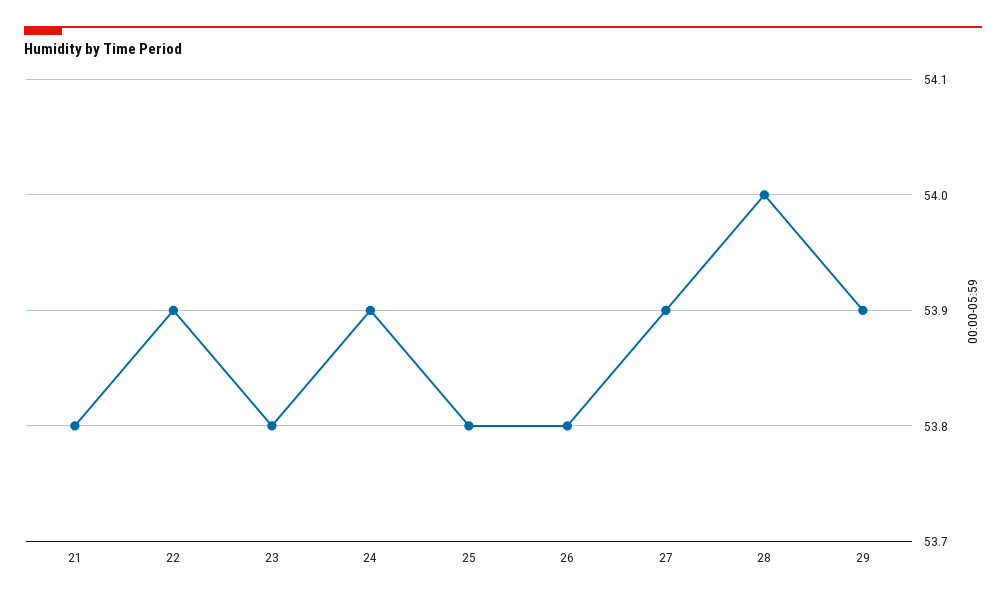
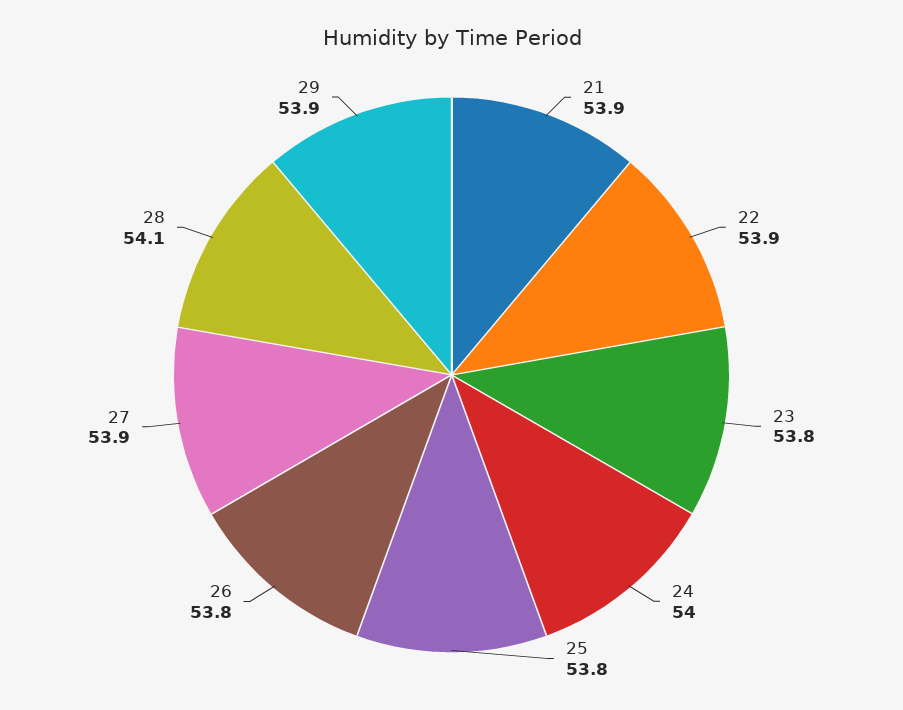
21: 53.8 -> 53.9
24: 53.9 -> 54
28: 54 -> 54.1

